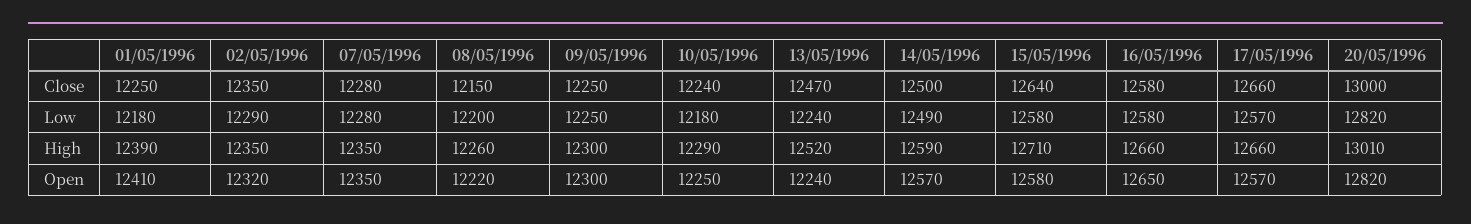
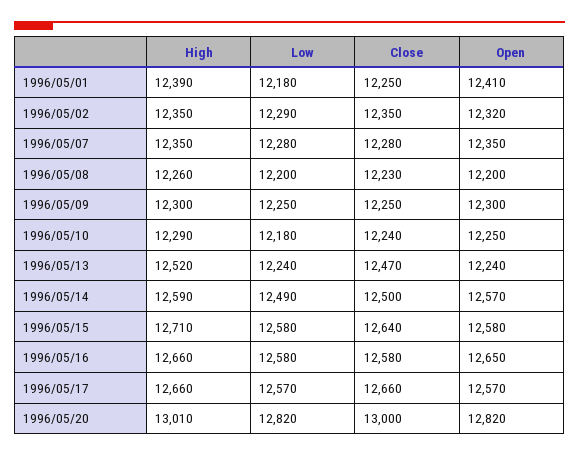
08/05/1996, Close: 12150 -> 12230
08/05/1996, Open: 12220 -> 12200

